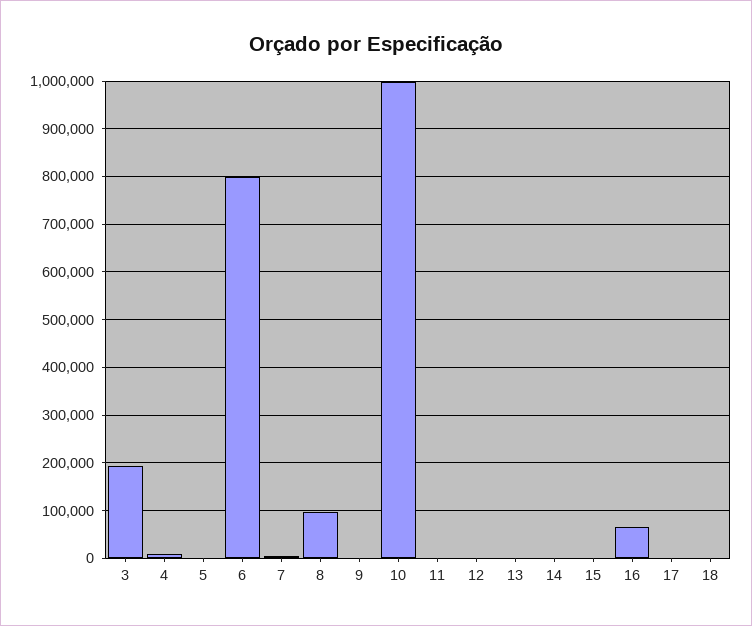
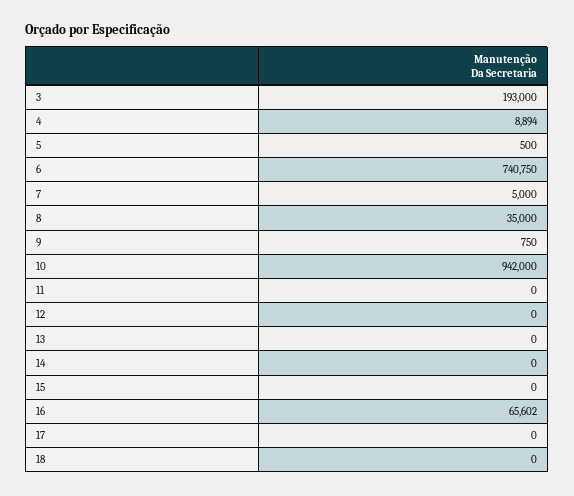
6: 800000 -> 740750
8: 100000 -> 35000
10: 1000000 -> 942000

